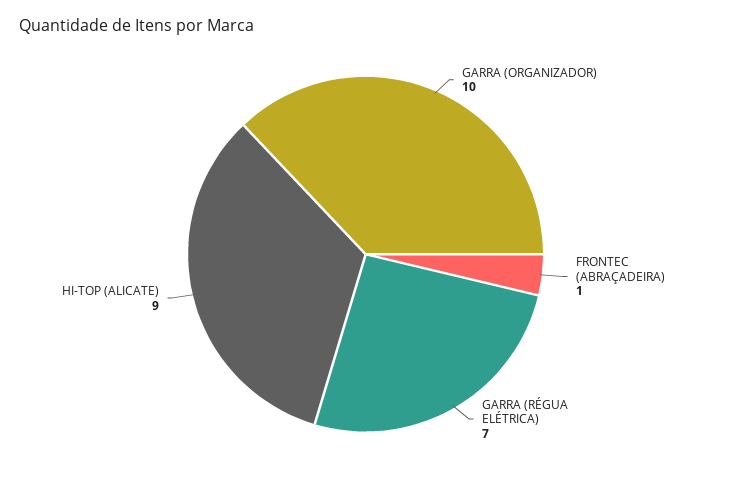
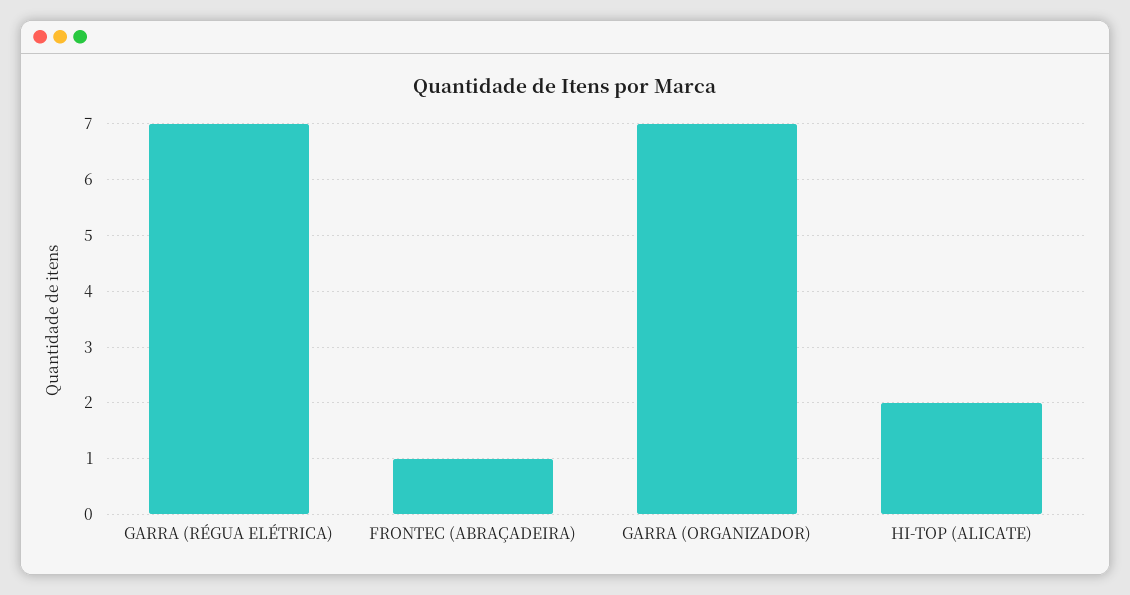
GARRA (ORGANIZADOR): 10 -> 7
HI-TOP (ALICATE): 9 -> 2

